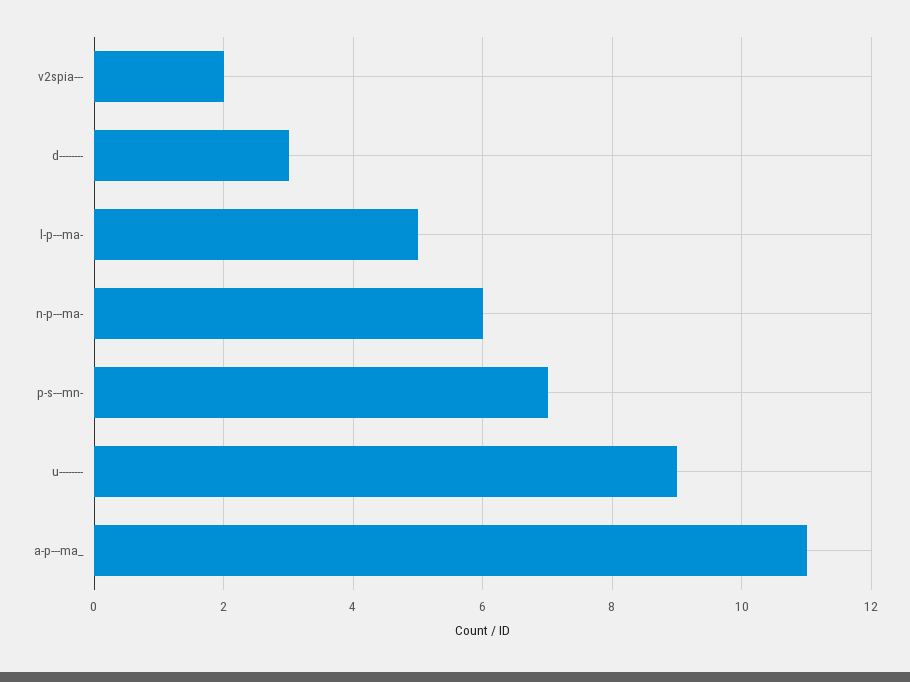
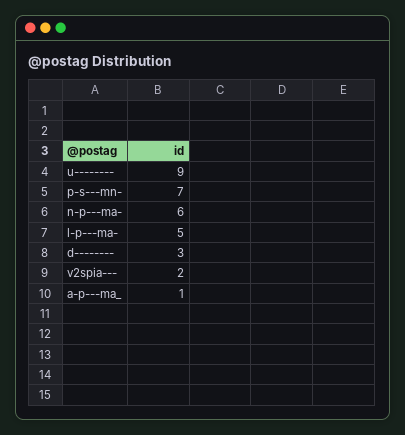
a-p---ma_: 11 -> 1

